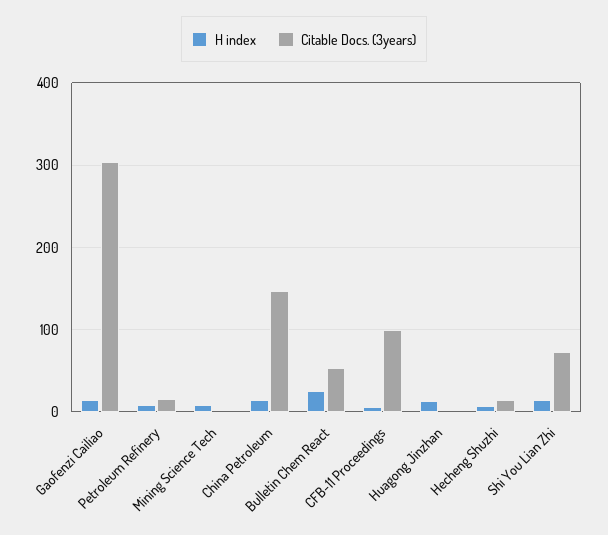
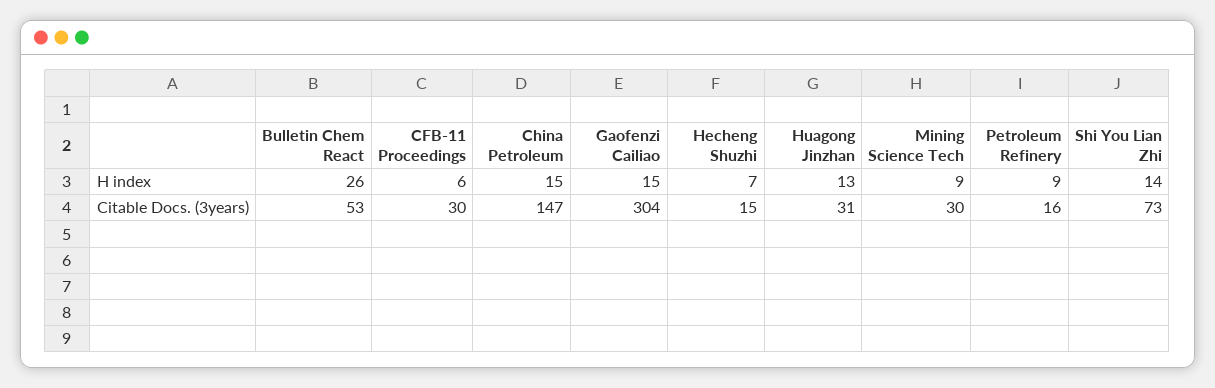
Citable Docs. (3years), Mining Science Tech: 0 -> 30
Citable Docs. (3years), CFB-11 Proceedings: 100 -> 30
Citable Docs. (3years), Huagong Jinzhan: 0 -> 31

